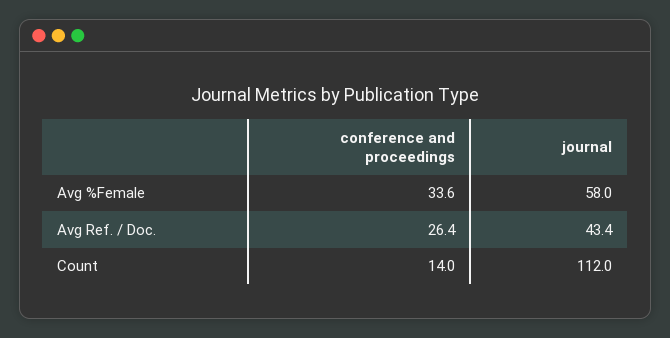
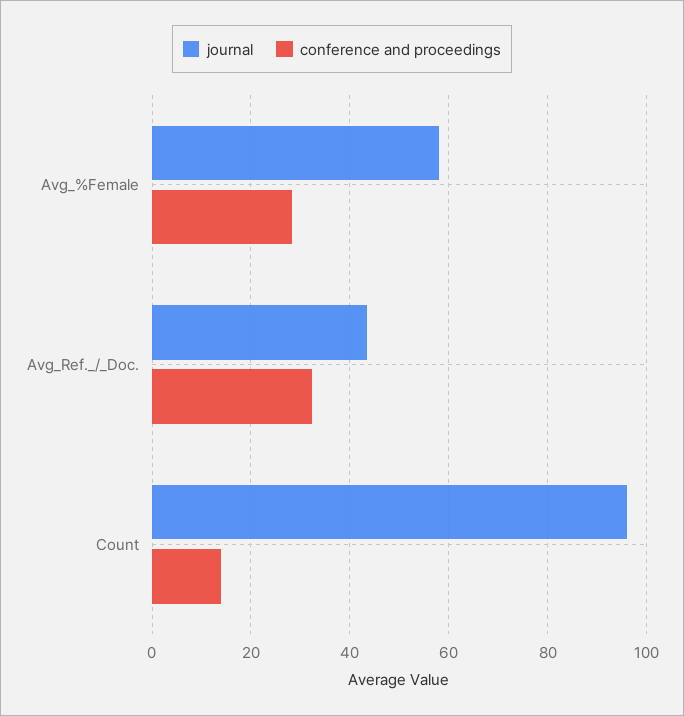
conference and proceedings, Avg %Female: 33.6 -> 28
conference and proceedings, Avg Ref. / Doc.: 26.4 -> 32
journal, Count: 112 -> 96

